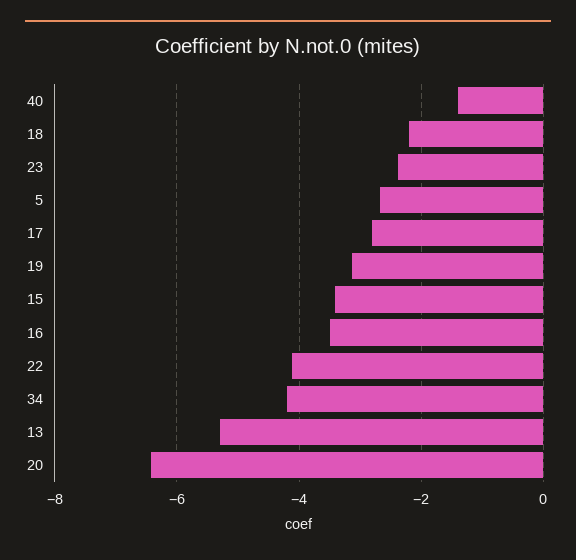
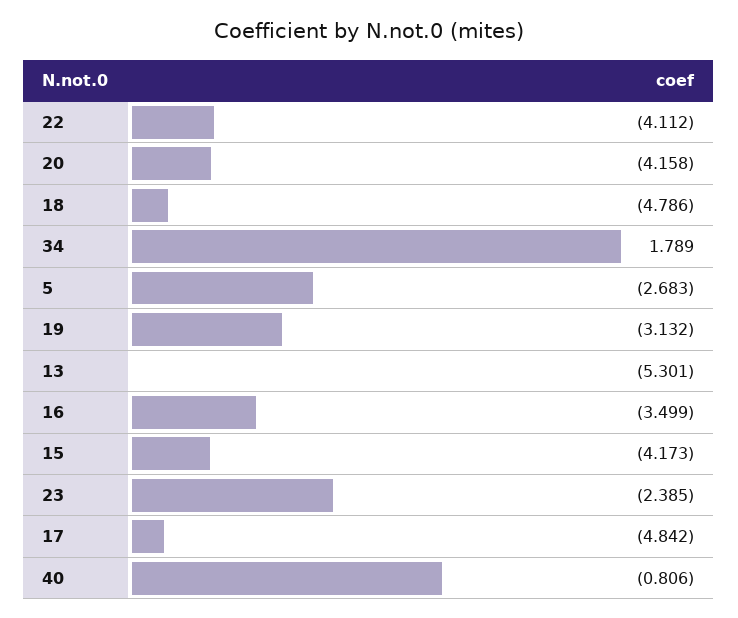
40: -1.4 -> -0.806
18: -2.2 -> -4.786
17: -2.8 -> -4.842
15: -3.4 -> -4.173
34: -4.2 -> 1.789
20: -6.4 -> -4.158

